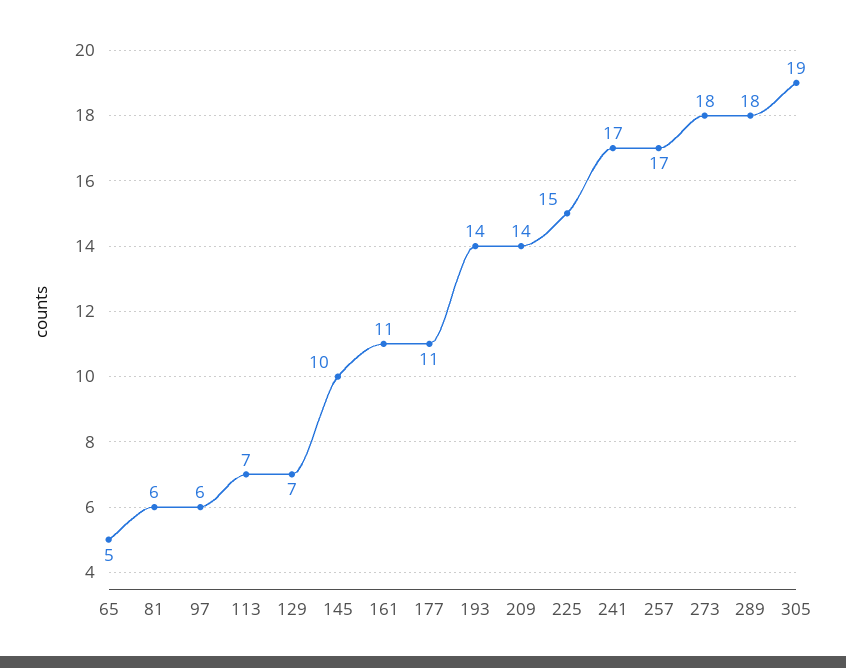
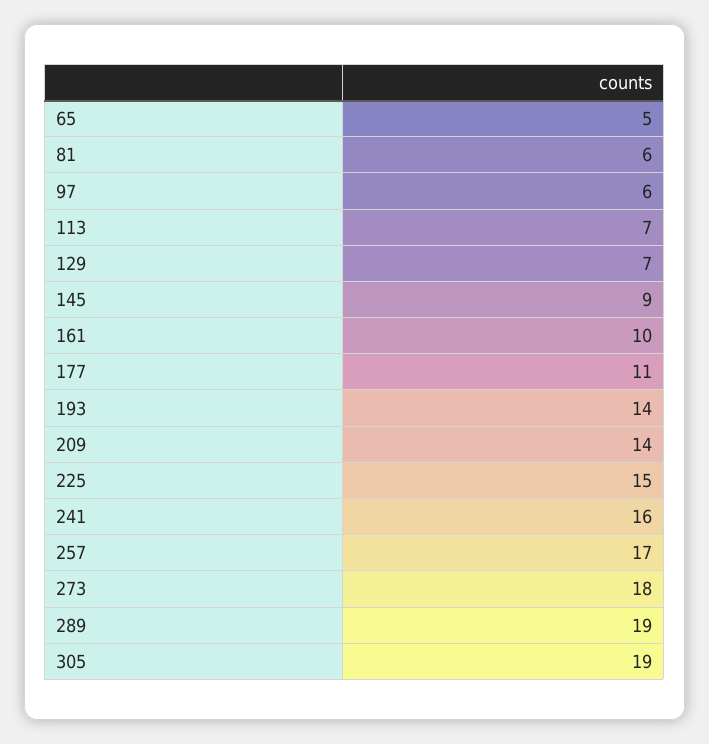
145: 10 -> 9
161: 11 -> 10
241: 17 -> 16
289: 18 -> 19

